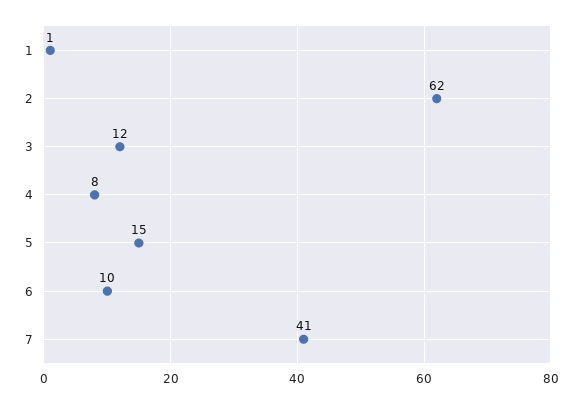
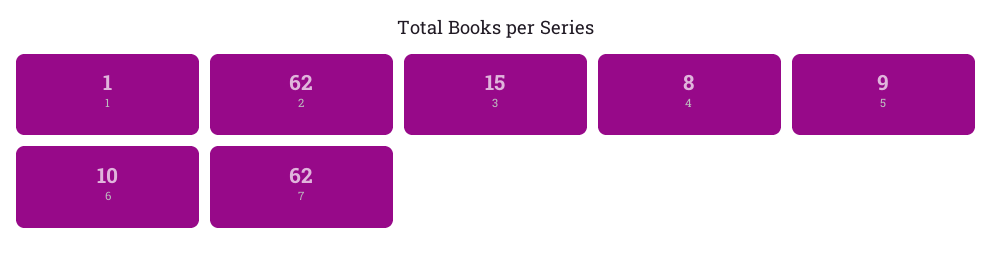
3: 12 -> 15
5: 15 -> 9
7: 41 -> 62

